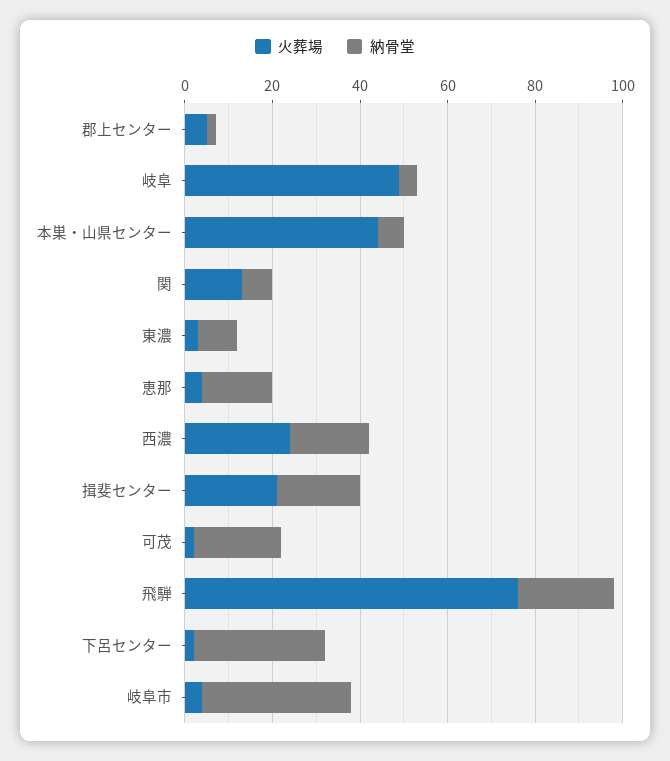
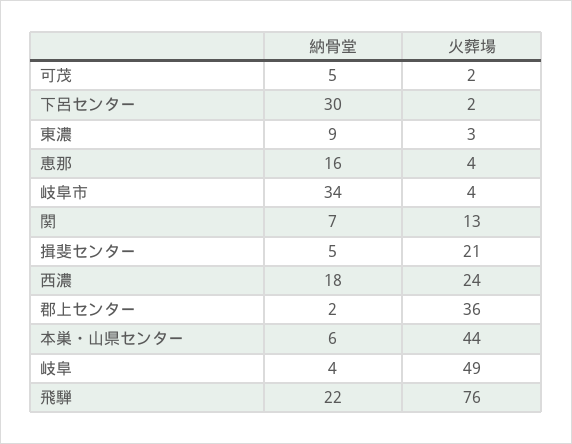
火葬場, 郡上センター: 5 -> 36
納骨堂, 揖斐センター: 20 -> 5
納骨堂, 可茂: 20 -> 5

